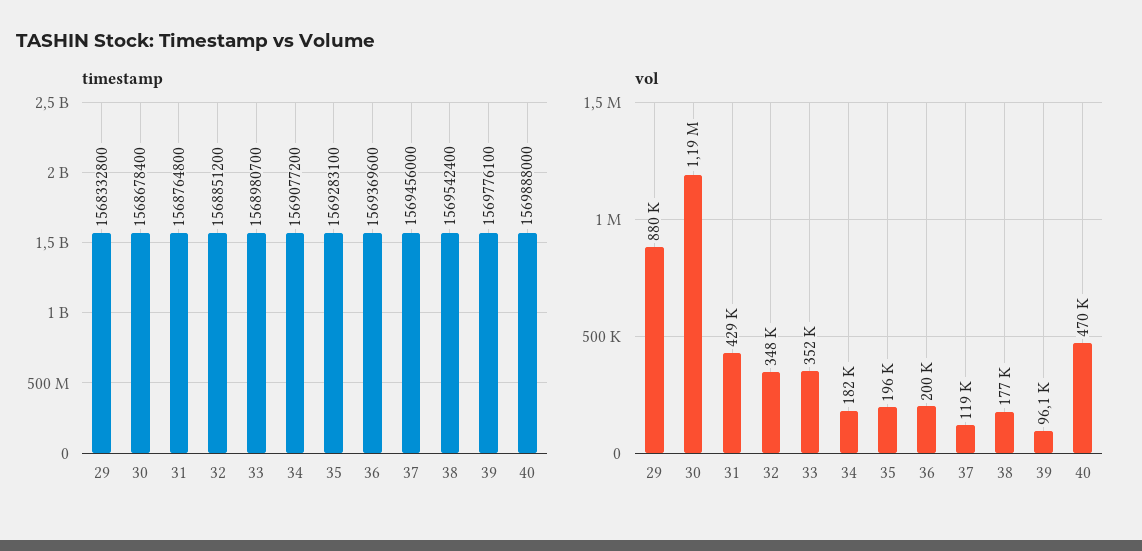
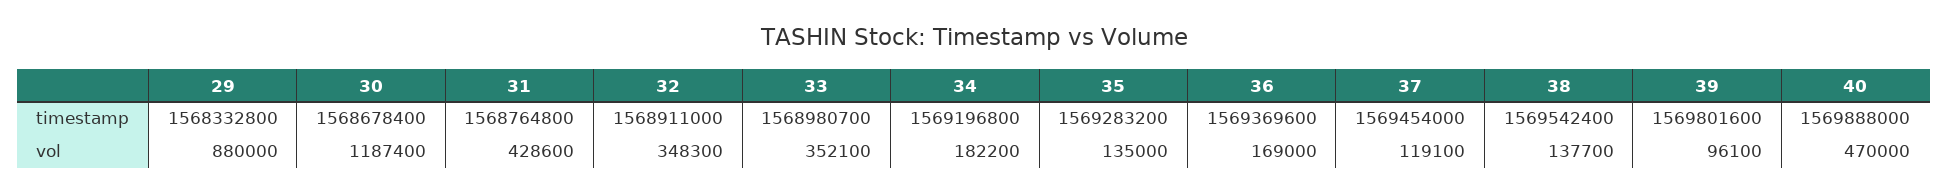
timestamp, 32: 1568851200 -> 1568911000
timestamp, 34: 1569077200 -> 1569196800
timestamp, 35: 1569283100 -> 1569283200
timestamp, 37: 1569456000 -> 1569454000
timestamp, 39: 1569776100 -> 1569801600
vol, 35: 196000 -> 135000
vol, 36: 200000 -> 169000
vol, 38: 177000 -> 137700

